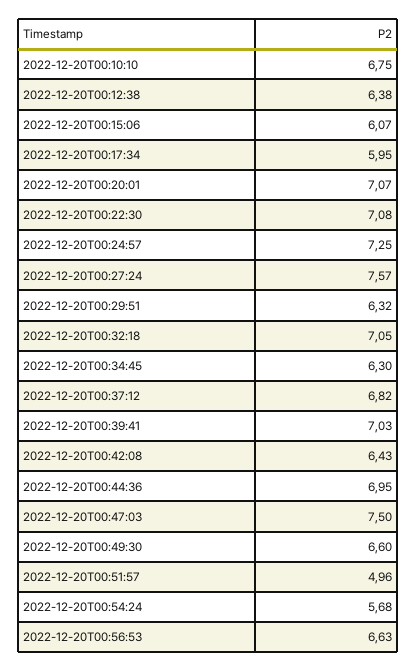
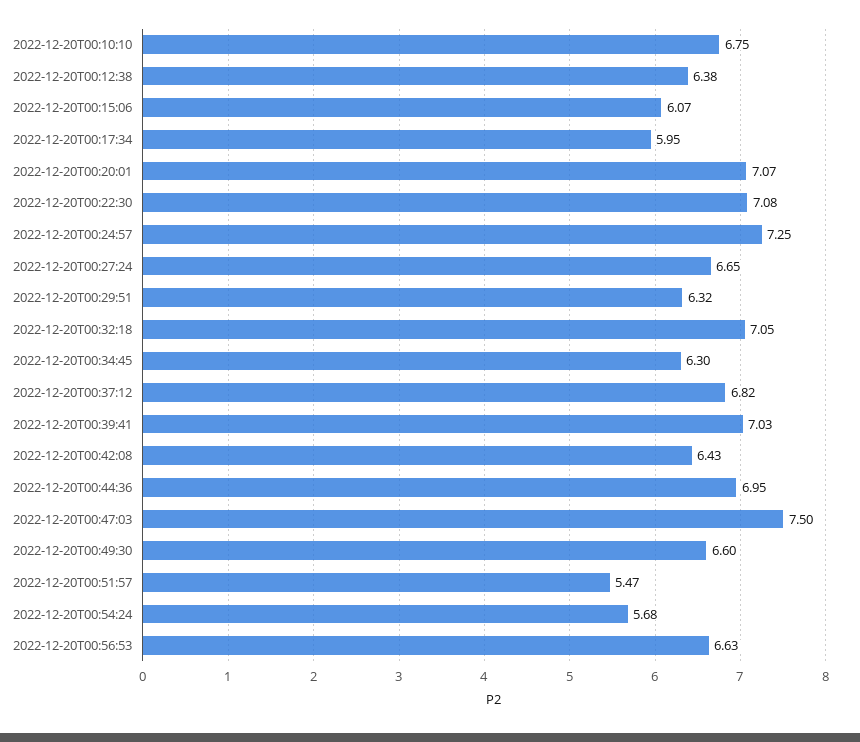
2022-12-20T00:27:24: 7.57 -> 6.65
2022-12-20T00:51:57: 4.96 -> 5.47

